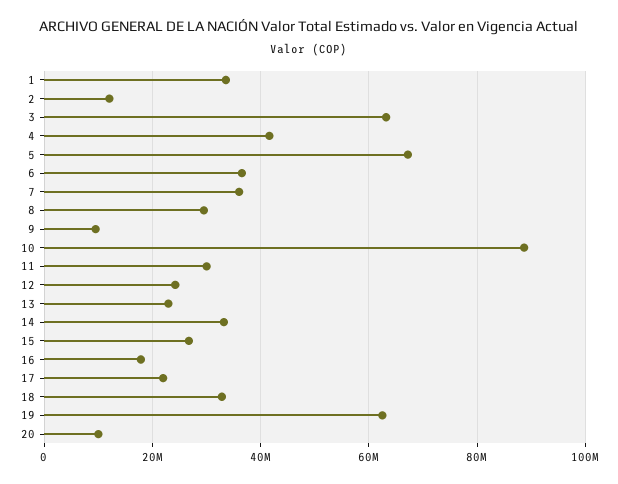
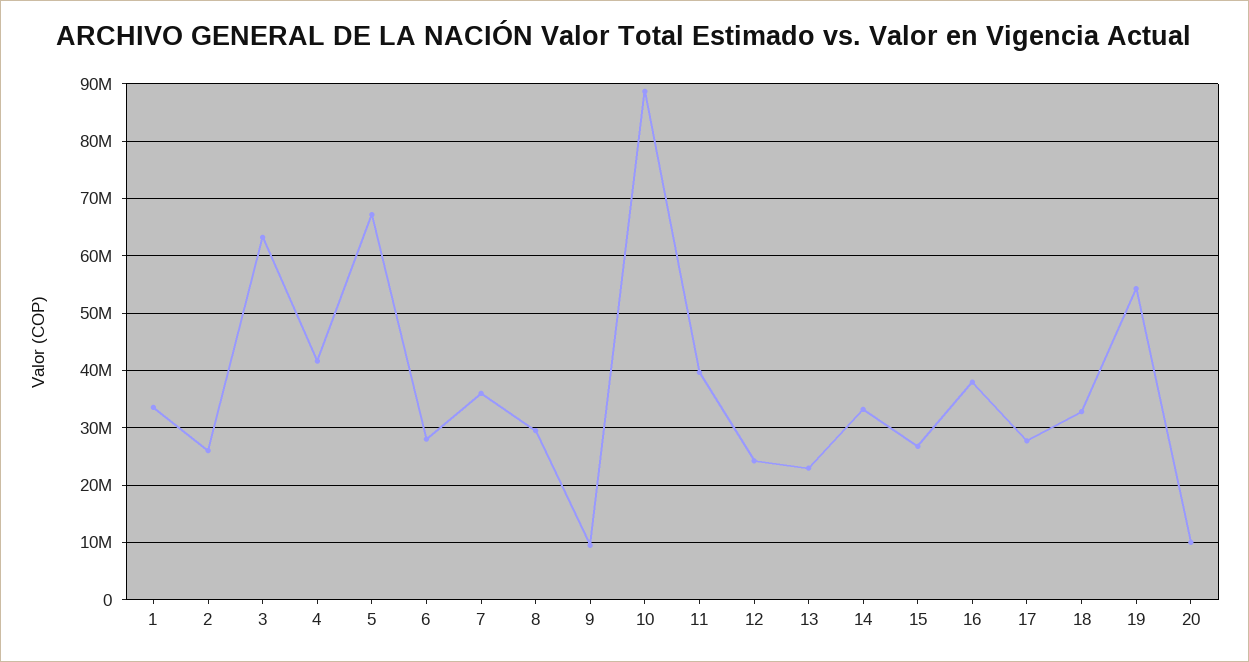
2: 12000000 -> 26000000
6: 36000000 -> 28000000
11: 30000000 -> 40000000
16: 18000000 -> 38000000
17: 22000000 -> 28000000
19: 62000000 -> 54000000

